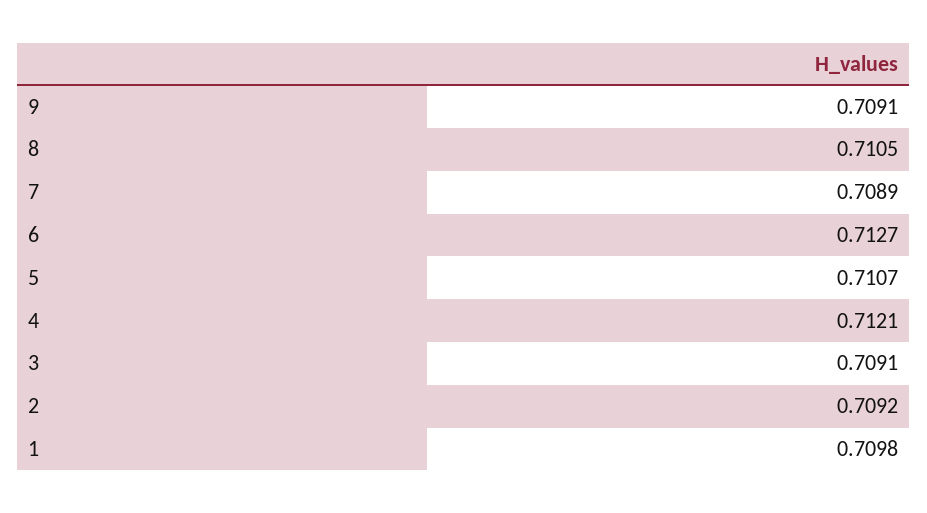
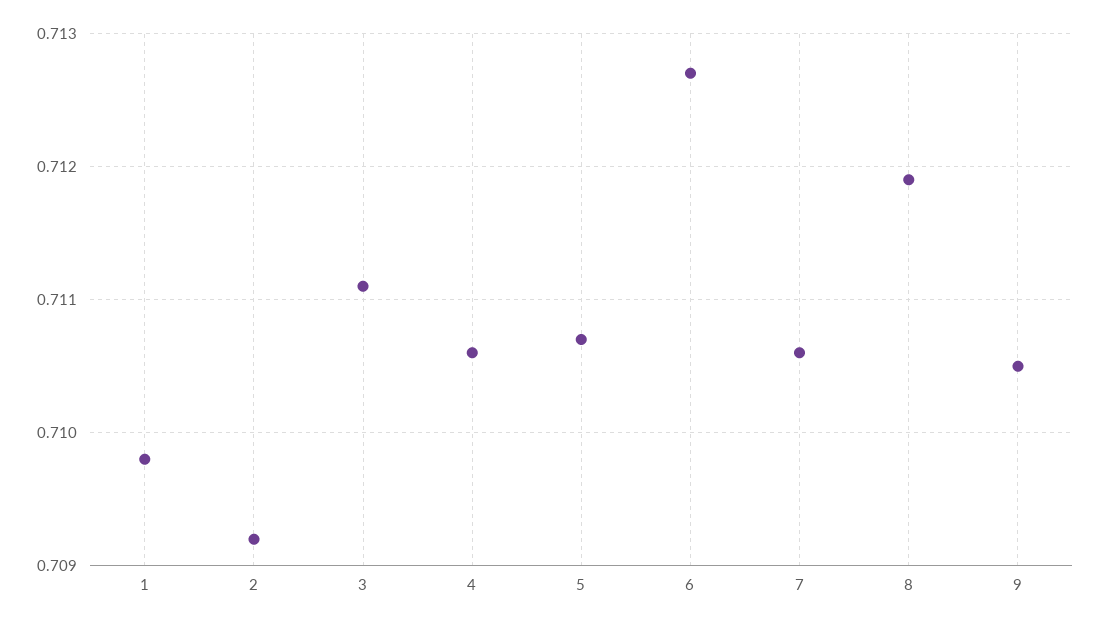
9: 0.7091 -> 0.7105
8: 0.7105 -> 0.7119
7: 0.7089 -> 0.7106
4: 0.7121 -> 0.7106
3: 0.7091 -> 0.7111

